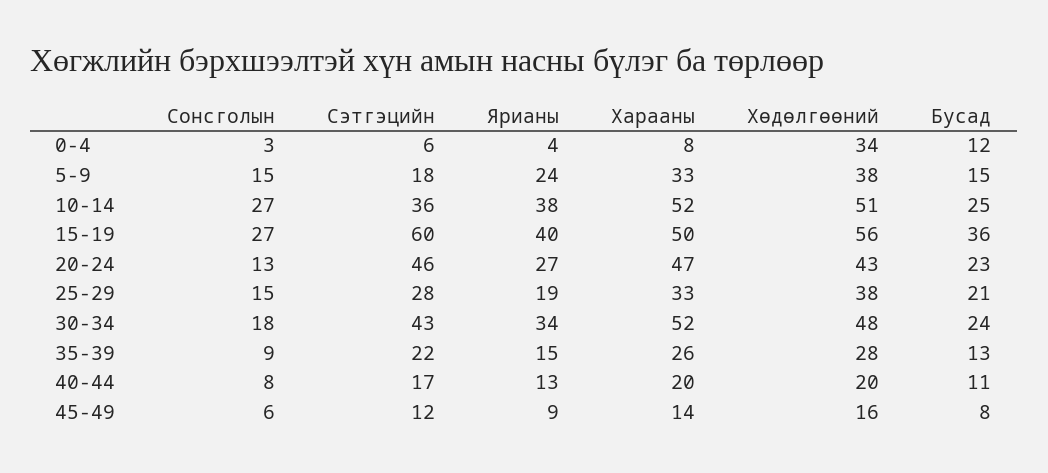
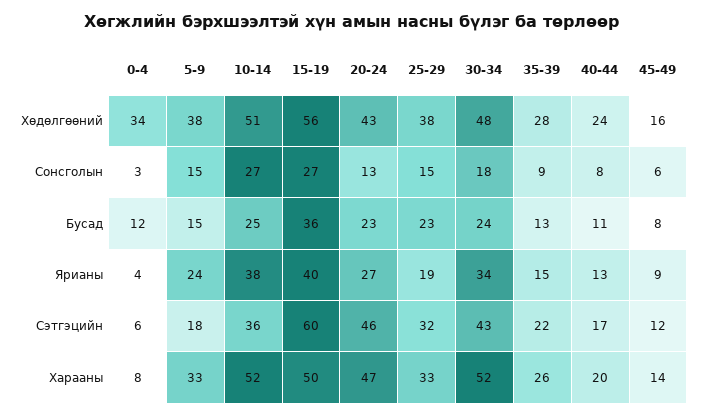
Сэтгэцийн, 25-29: 28 -> 32
Бусад, 25-29: 21 -> 23
Хөдөлгөөний, 40-44: 20 -> 24

